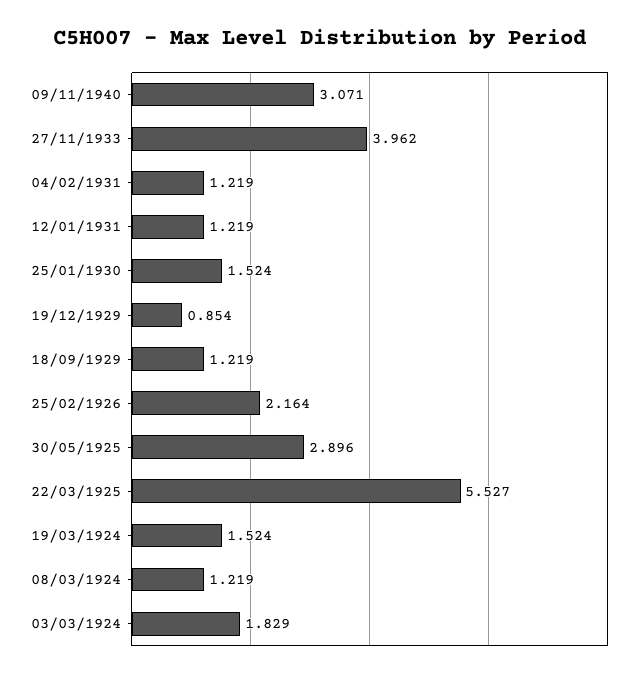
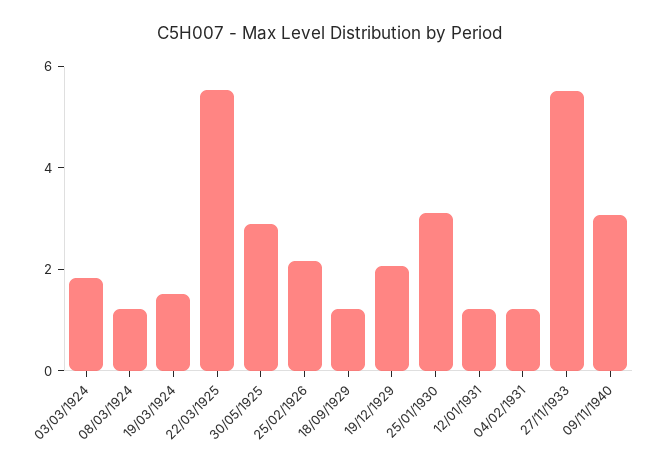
27/11/1933: 3.962 -> 5.5
25/01/1930: 1.524 -> 3
19/12/1929: 0.854 -> 2

